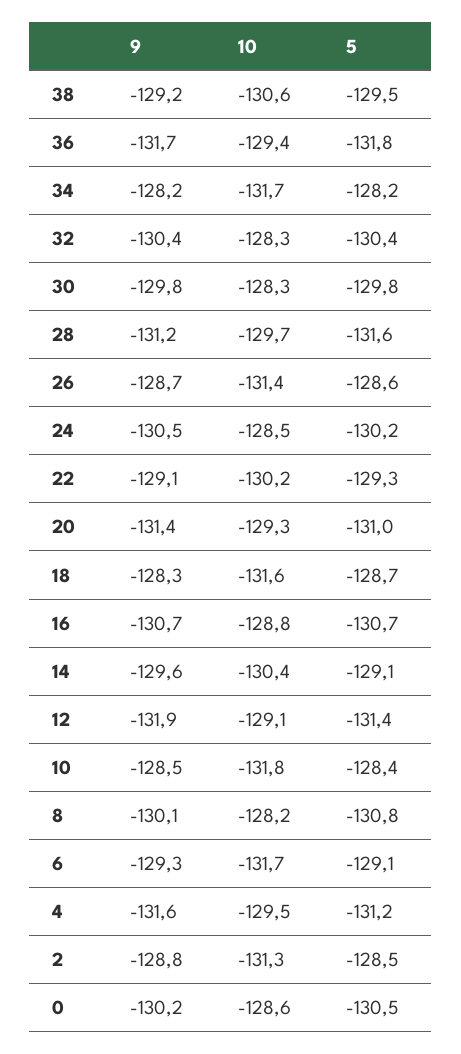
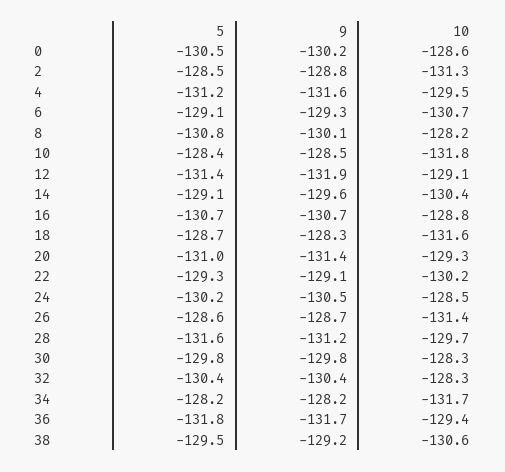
10, 6: -131.7 -> -130.7

